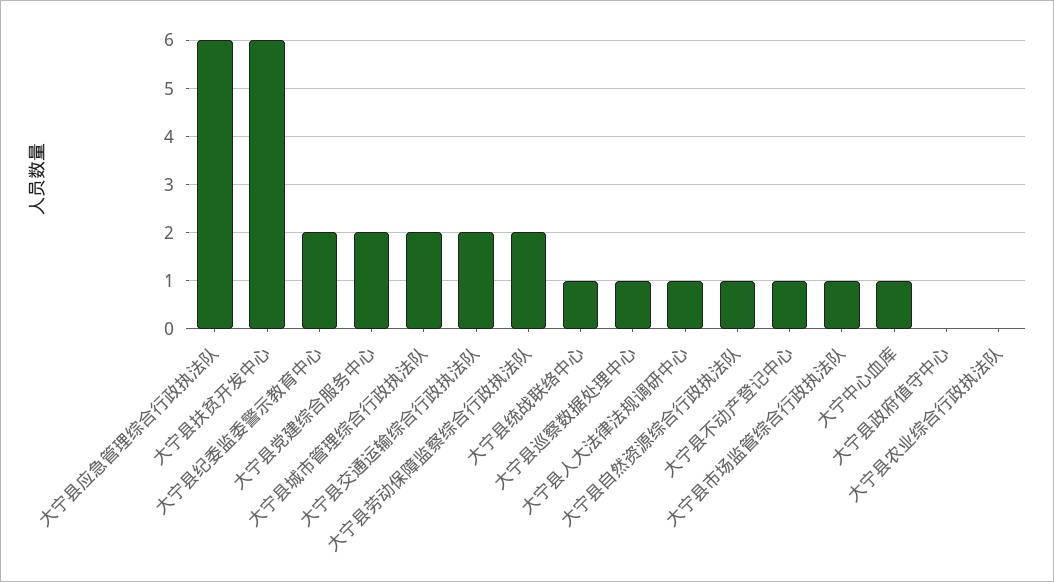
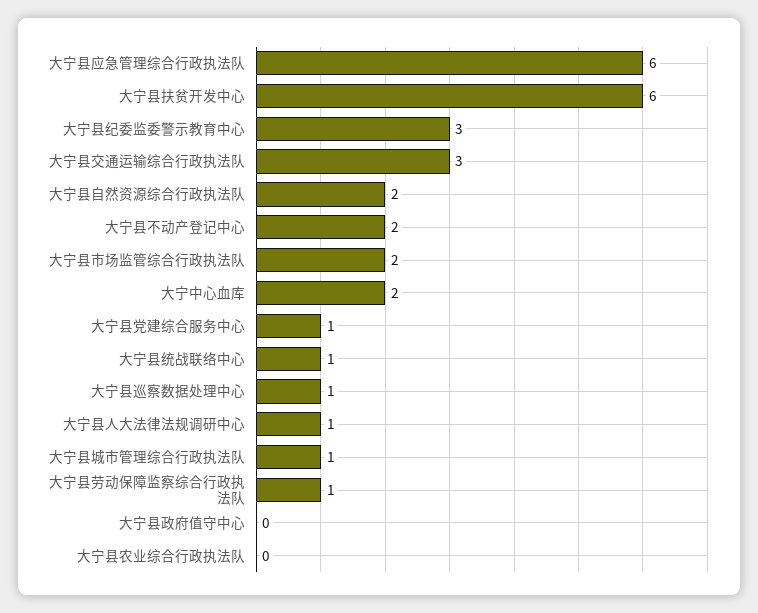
大宁县纪委监委警示教育中心: 2 -> 3
大宁县党建综合服务中心: 2 -> 1
大宁县城市管理综合行政执法队: 2 -> 1
大宁县交通运输综合行政执法队: 2 -> 3
大宁县劳动保障监察综合行政执法队: 2 -> 1
大宁县自然资源综合行政执法队: 1 -> 2
大宁县不动产登记中心: 1 -> 2
大宁县市场监管综合行政执法队: 1 -> 2
大宁中心血库: 1 -> 2

